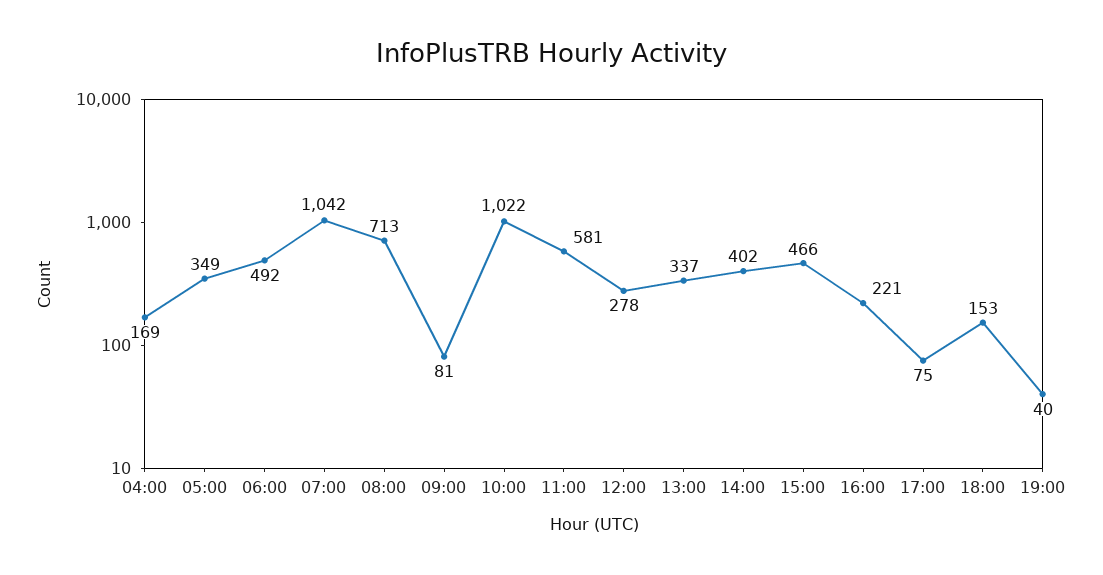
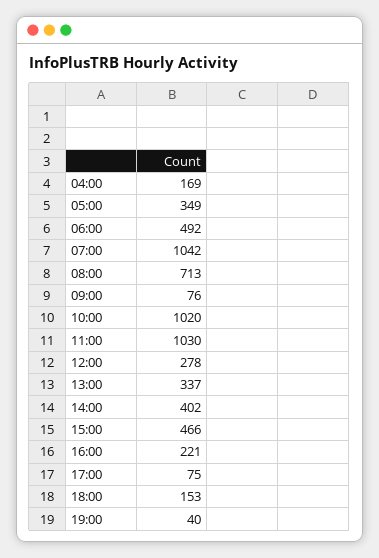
09:00: 81 -> 76
10:00: 1022 -> 1020
11:00: 581 -> 1030

